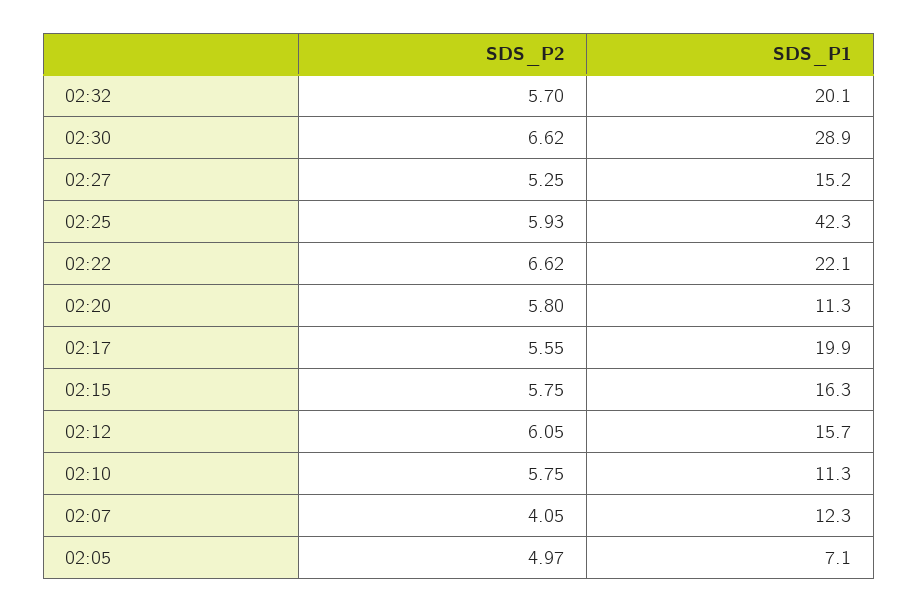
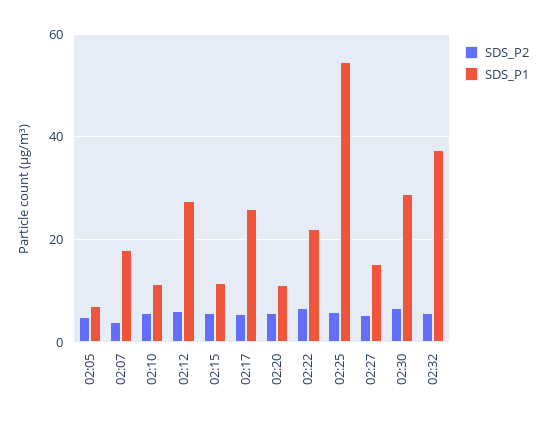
SDS_P1, 02:32: 20.1 -> 38
SDS_P1, 02:25: 42.3 -> 54
SDS_P1, 02:17: 19.9 -> 26
SDS_P1, 02:15: 16.3 -> 12
SDS_P1, 02:12: 15.7 -> 28
SDS_P1, 02:07: 12.3 -> 18

